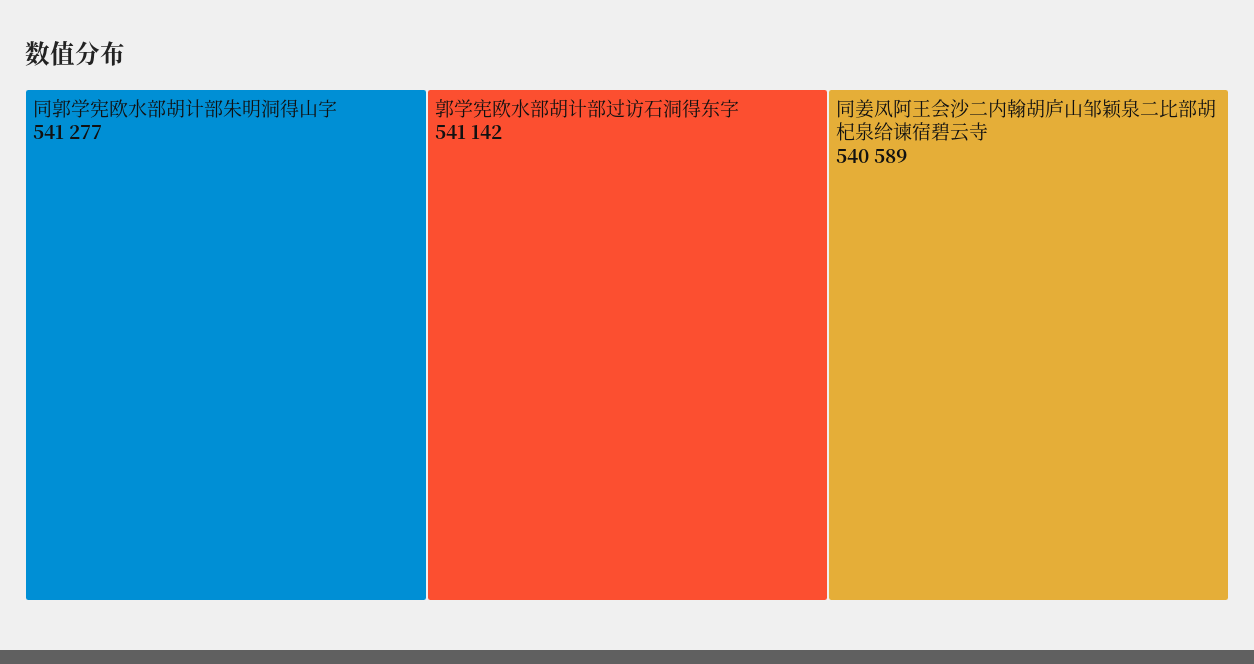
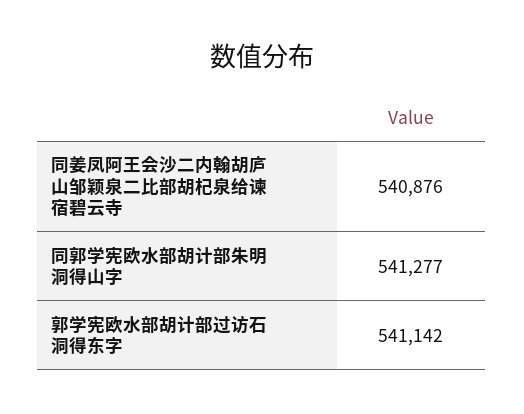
同姜凤阿王会沙二内翰胡庐山邹颖泉二比部胡杞泉给谏宿碧云寺: 540589 -> 540876

